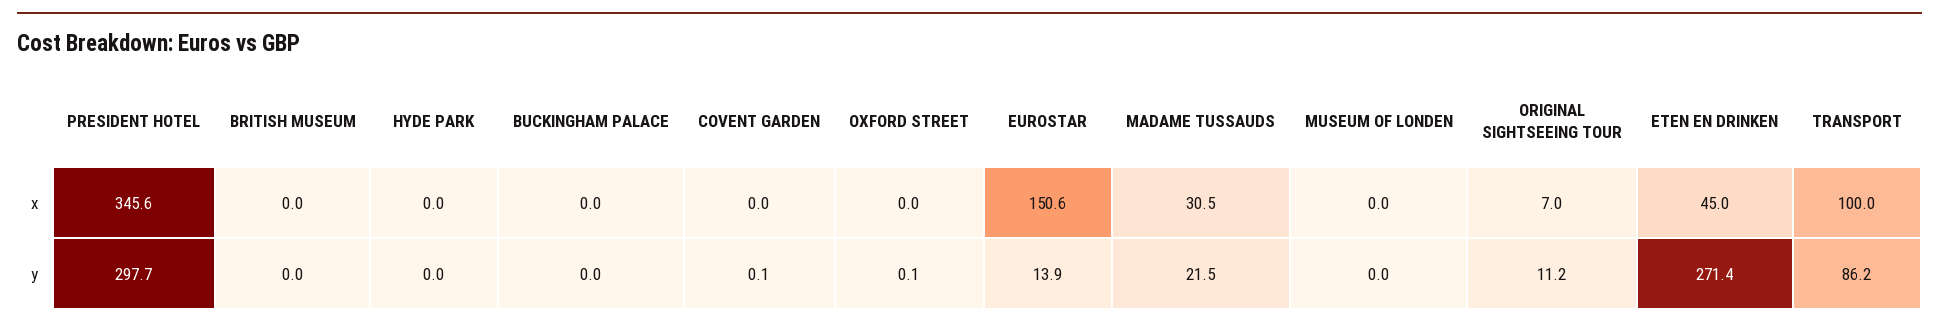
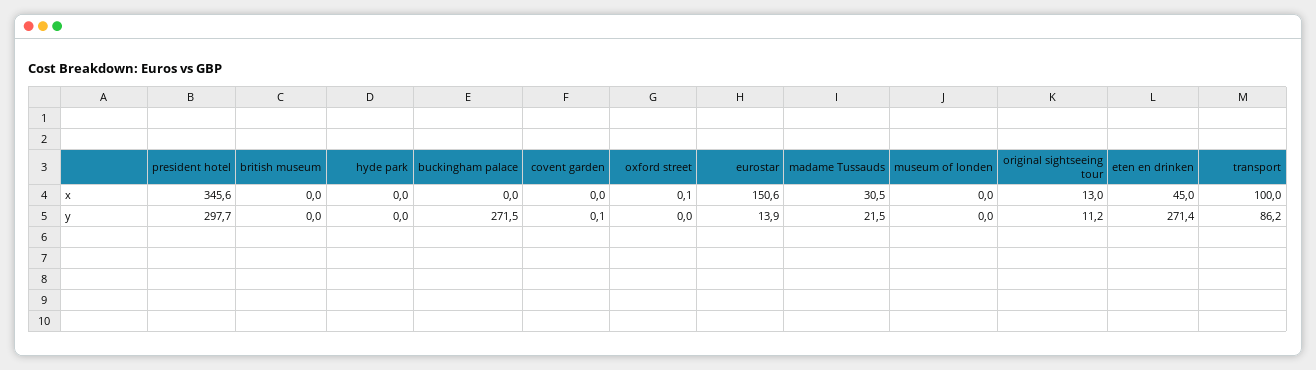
OXFORD STREET, x: 0 -> 0.1
ORIGINAL SIGHTSEEING TOUR, x: 7 -> 13
BUCKINGHAM PALACE, y: 0 -> 271.5
OXFORD STREET, y: 0.1 -> 0

